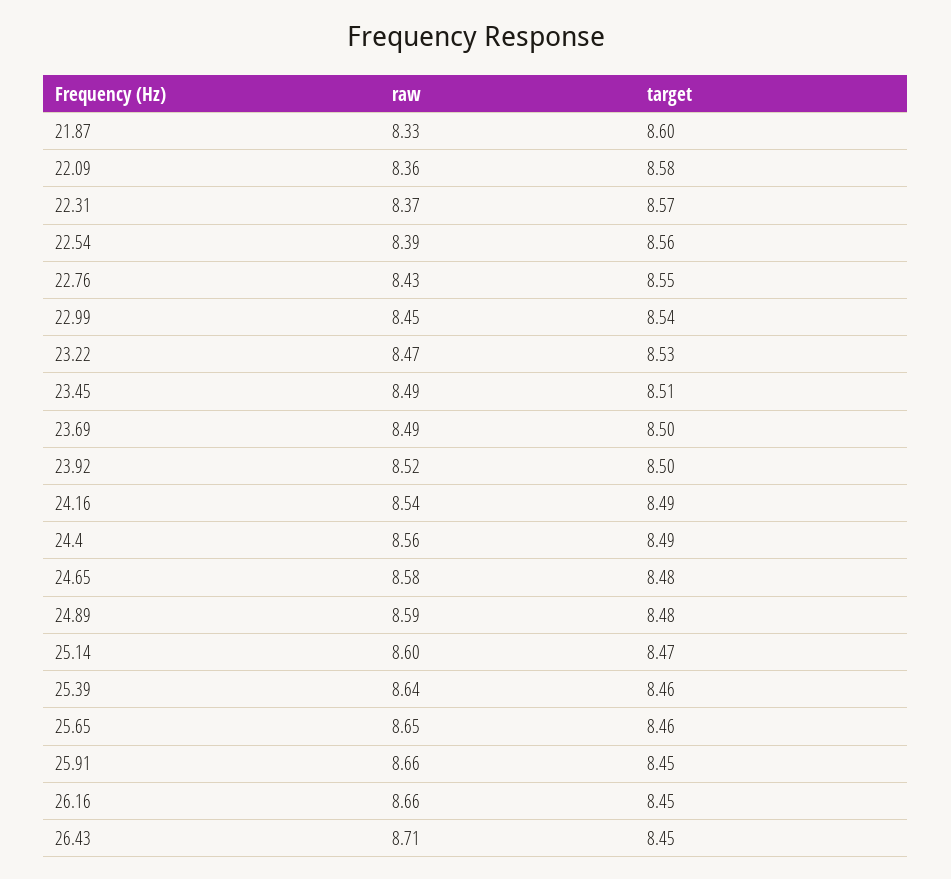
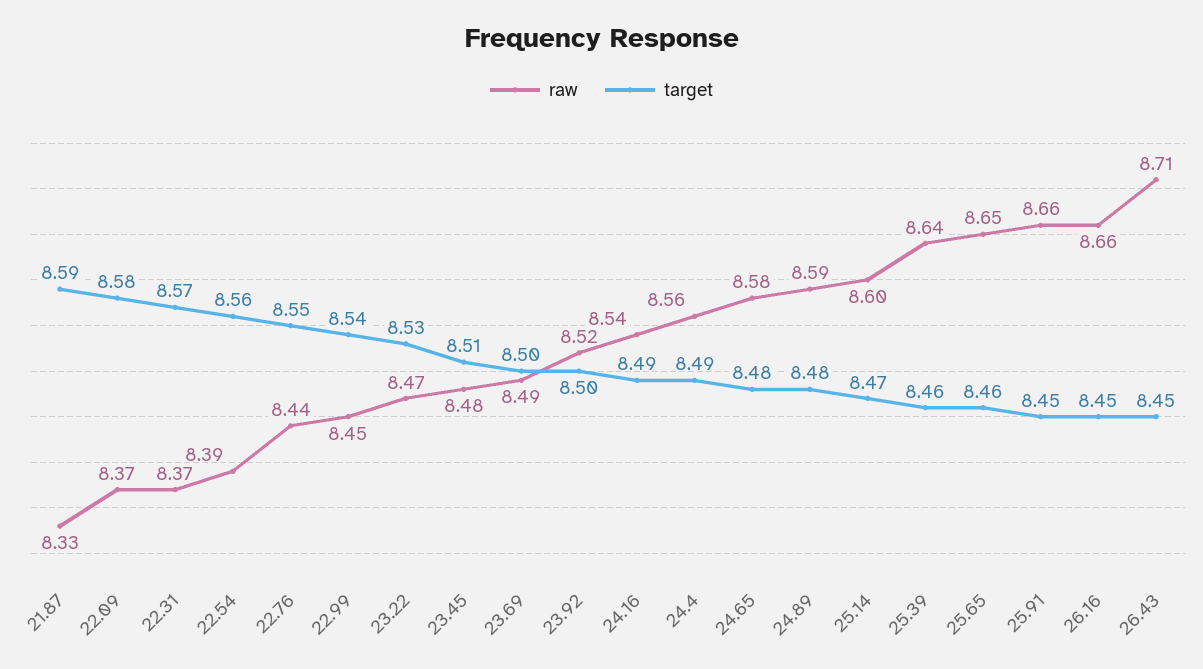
target, 21.87: 8.6 -> 8.59
raw, 22.09: 8.36 -> 8.37
raw, 22.76: 8.43 -> 8.44
raw, 23.45: 8.49 -> 8.48

